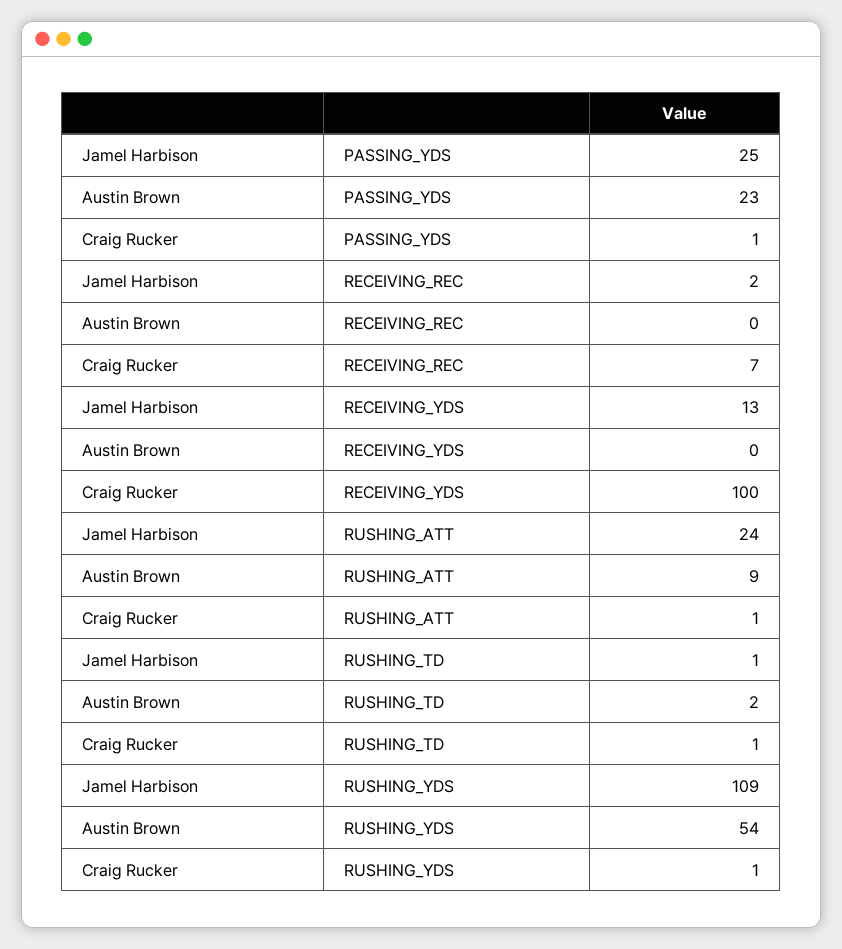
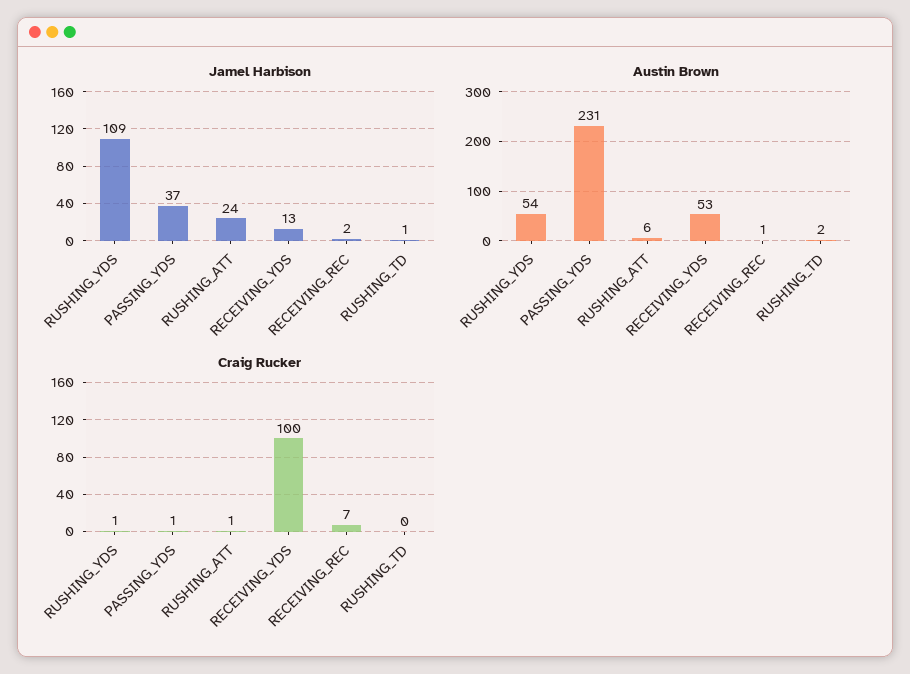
Jamel Harbison, PASSING_YDS: 25 -> 37
Austin Brown, PASSING_YDS: 23 -> 231
Austin Brown, RECEIVING_REC: 0 -> 1
Austin Brown, RECEIVING_YDS: 0 -> 53
Austin Brown, RUSHING_ATT: 9 -> 6
Craig Rucker, RUSHING_TD: 1 -> 0

